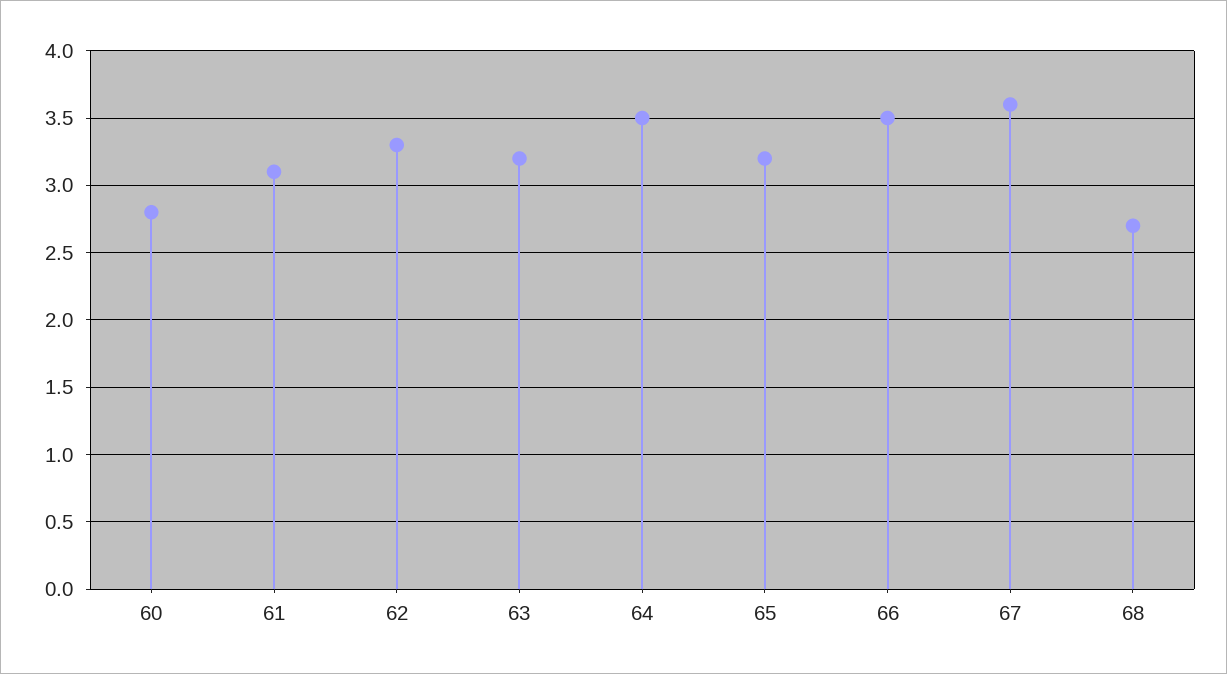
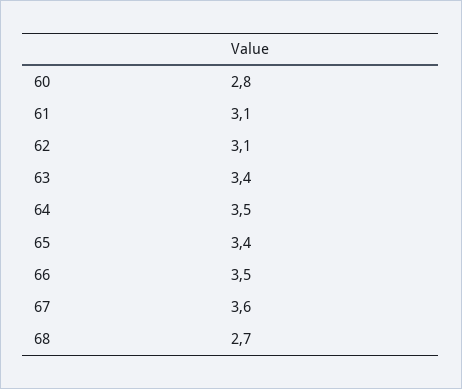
62: 3.3 -> 3.1
63: 3.2 -> 3.4
65: 3.2 -> 3.4

